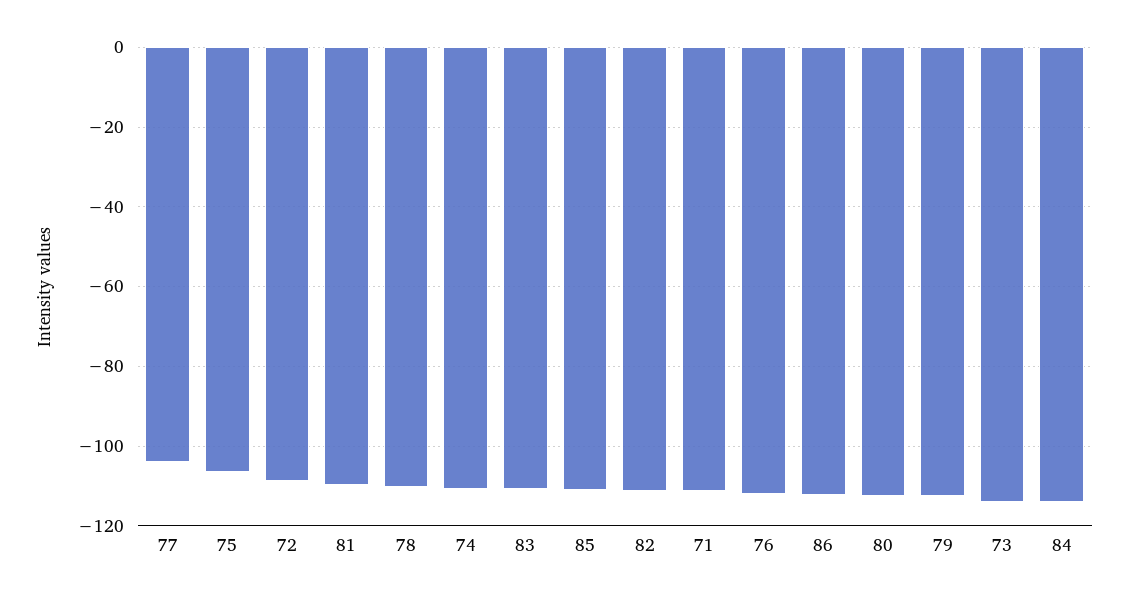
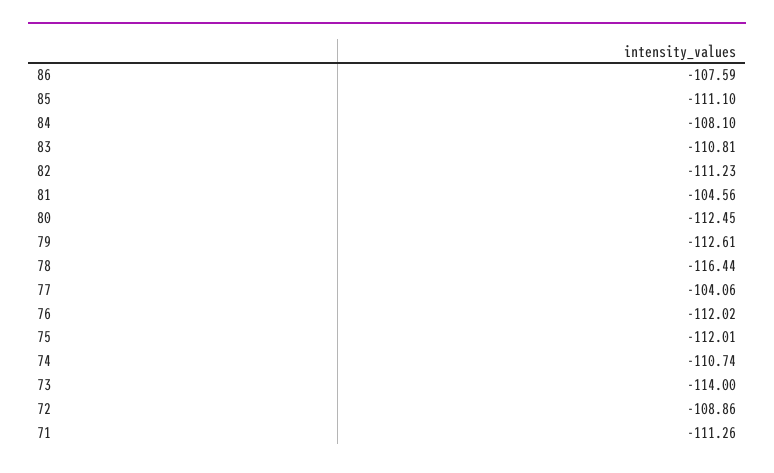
75: -106 -> -112.01
81: -110 -> -104.56
78: -110 -> -116.44
86: -112 -> -107.59
84: -114 -> -108.1

